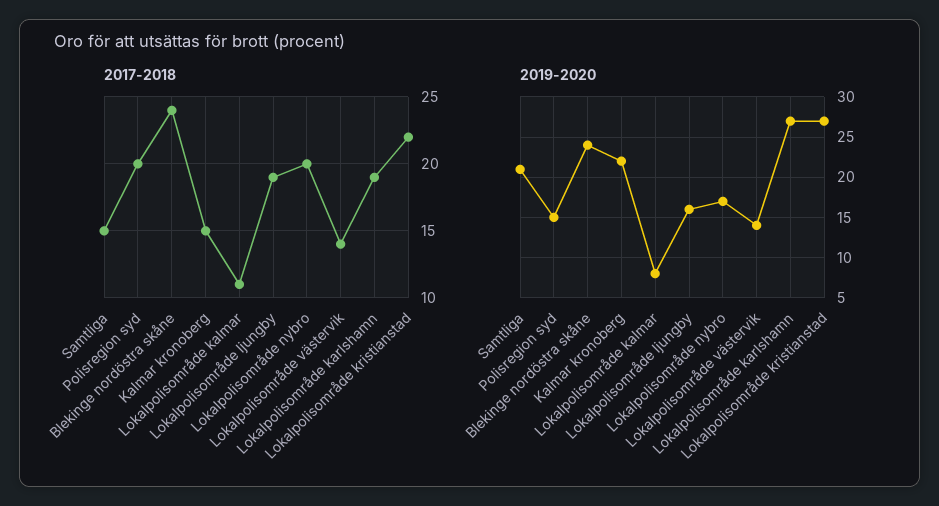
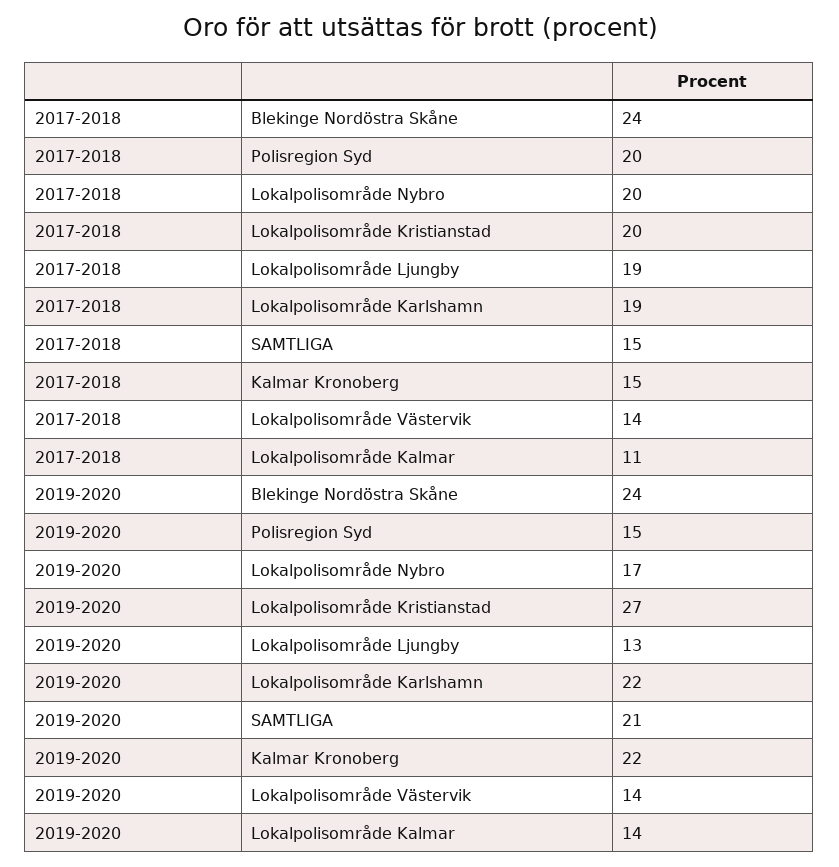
2017-2018, Lokalpolisområde kristianstad: 22 -> 20
2019-2020, Lokalpolisområde kalmar: 8 -> 14
2019-2020, Lokalpolisområde ljungby: 16 -> 13
2019-2020, Lokalpolisområde karlshamn: 27 -> 22

